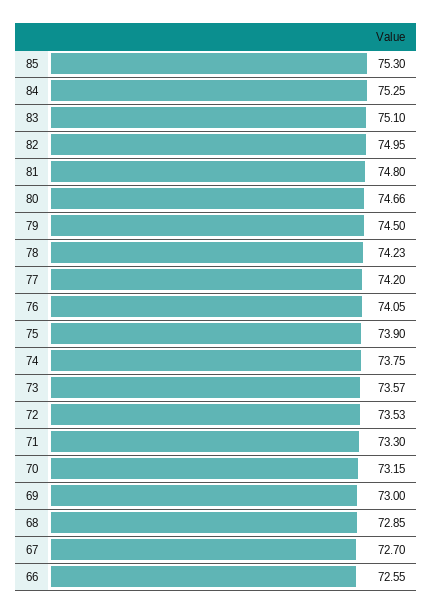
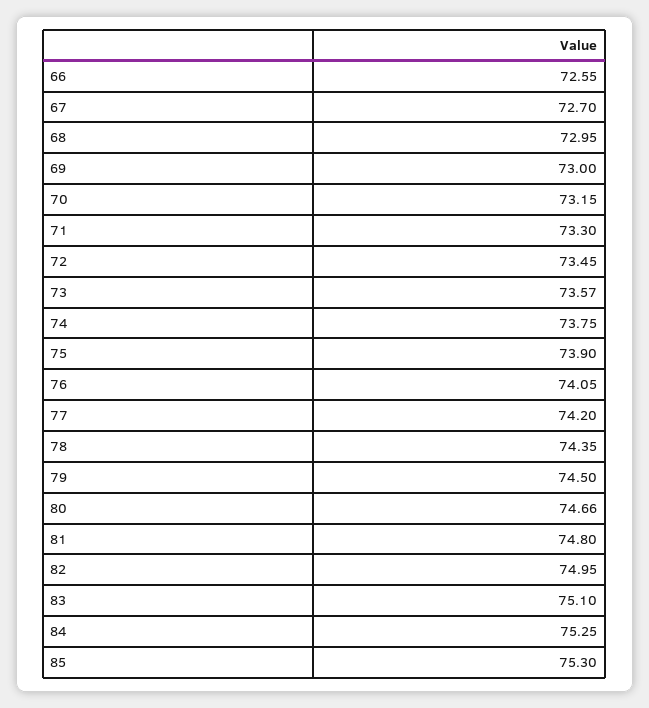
78: 74.23 -> 74.35
72: 73.53 -> 73.45
68: 72.85 -> 72.95

